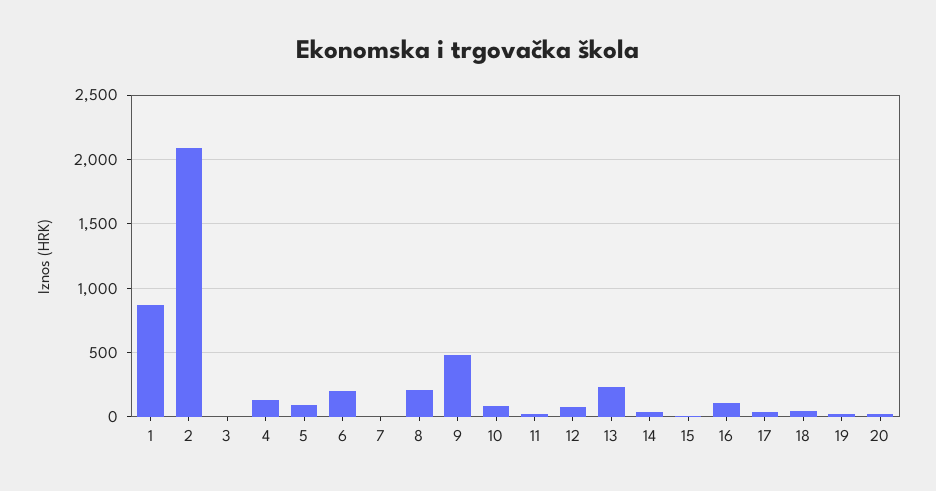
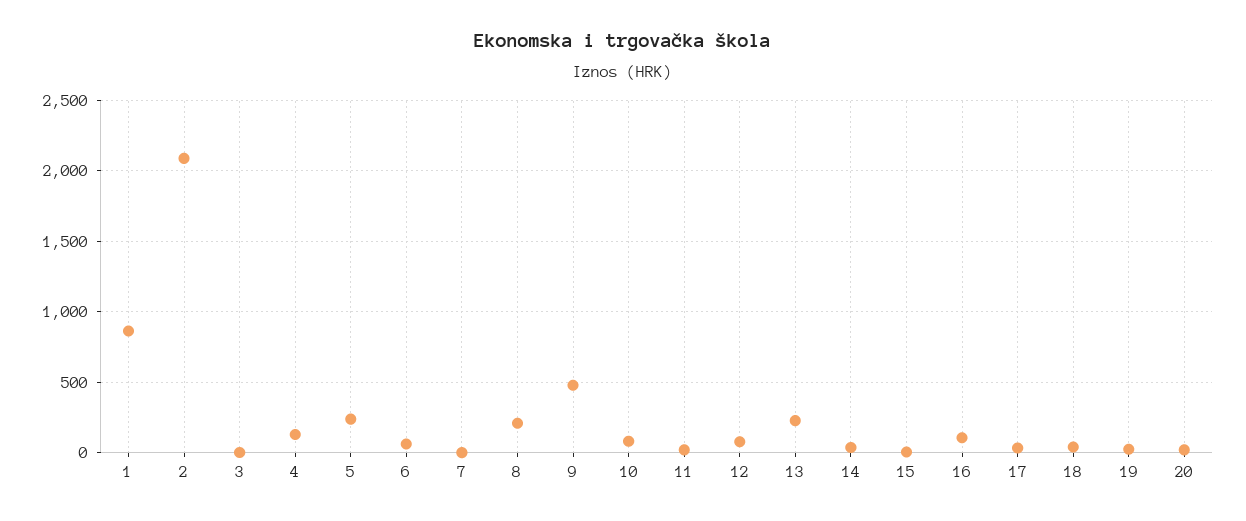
5: 100 -> 250
6: 200 -> 50

